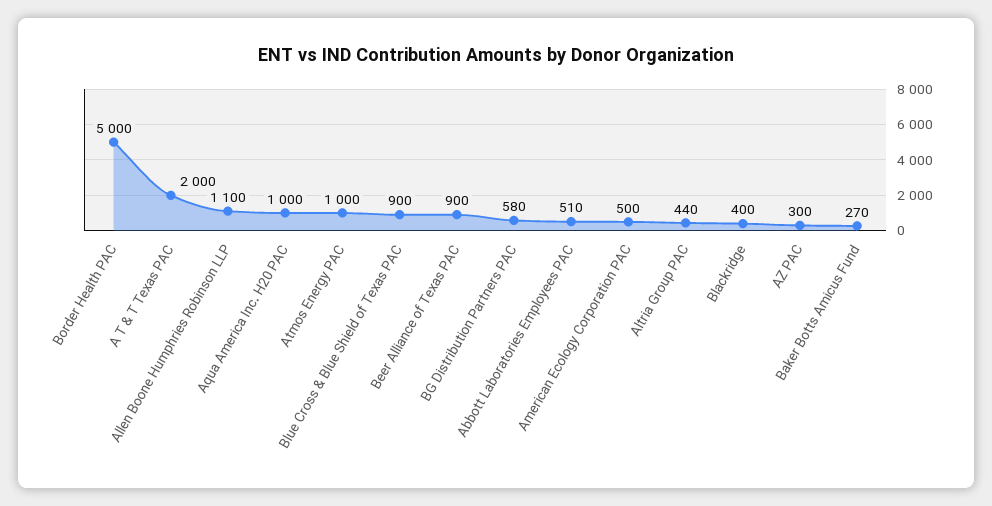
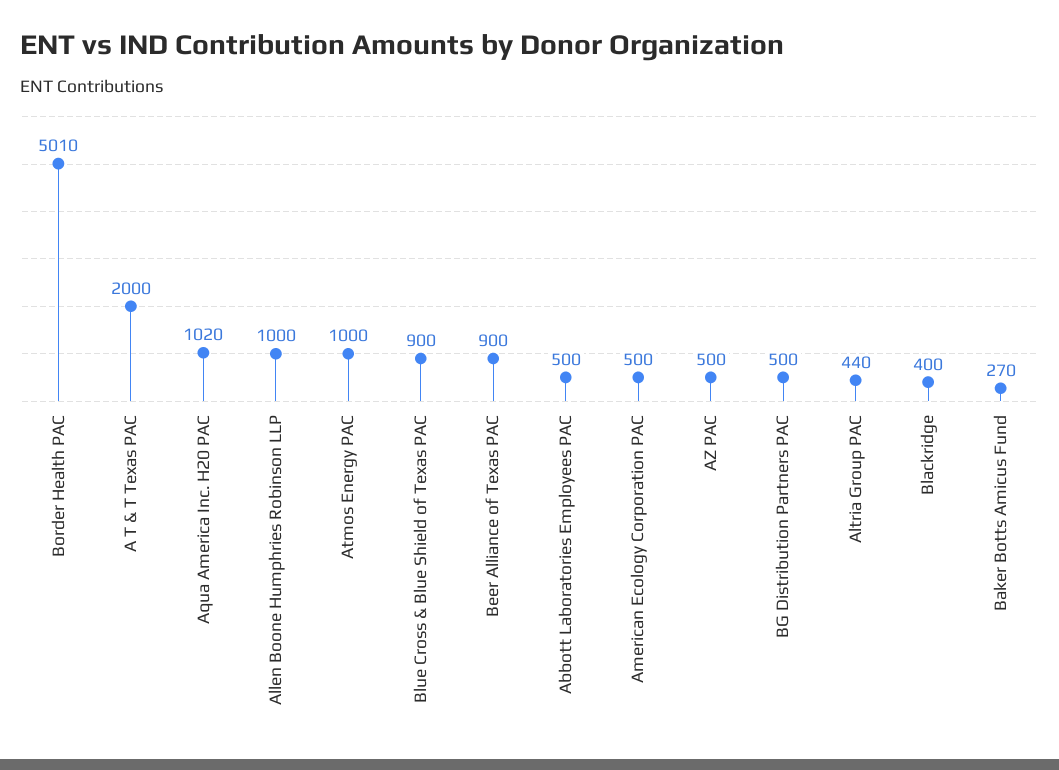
Border Health PAC: 5000 -> 5010
Allen Boone Humphries Robinson LLP: 1100 -> 1000
Aqua America Inc. H20 PAC: 1000 -> 1020
BG Distribution Partners PAC: 580 -> 500
Abbott Laboratories Employees PAC: 510 -> 500
AZ PAC: 300 -> 500

